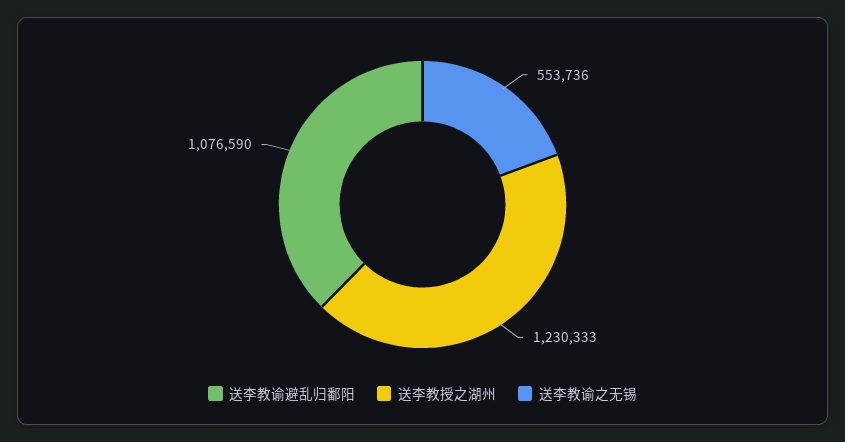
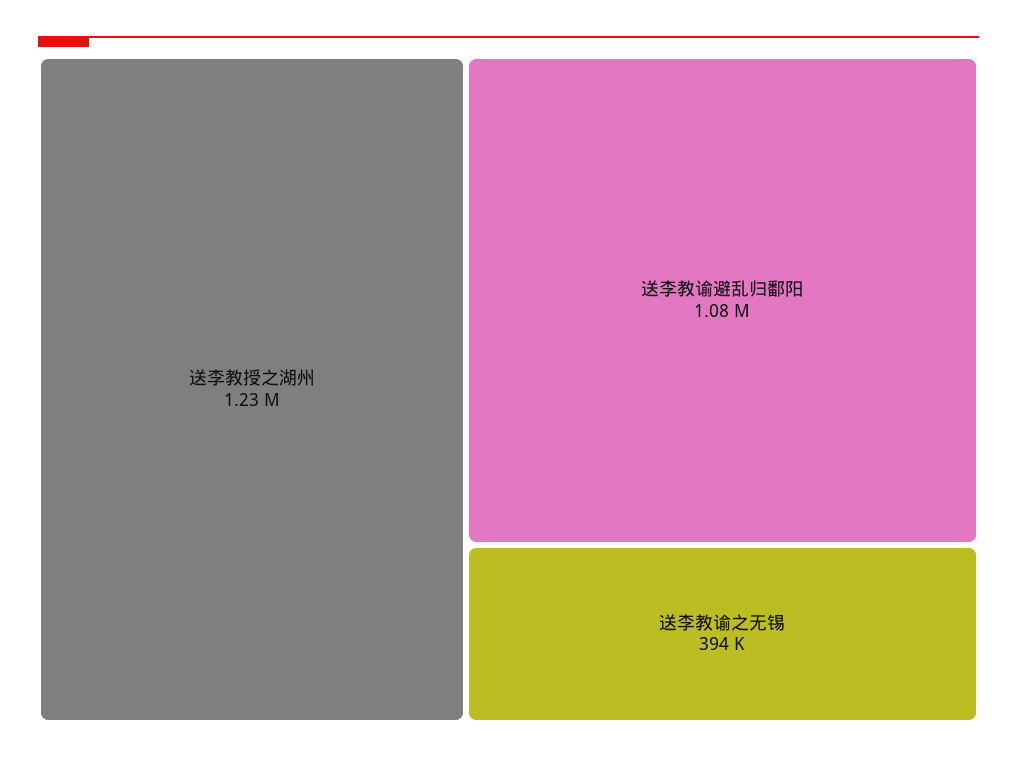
送李教谕之无锡: 553736 -> 394000

